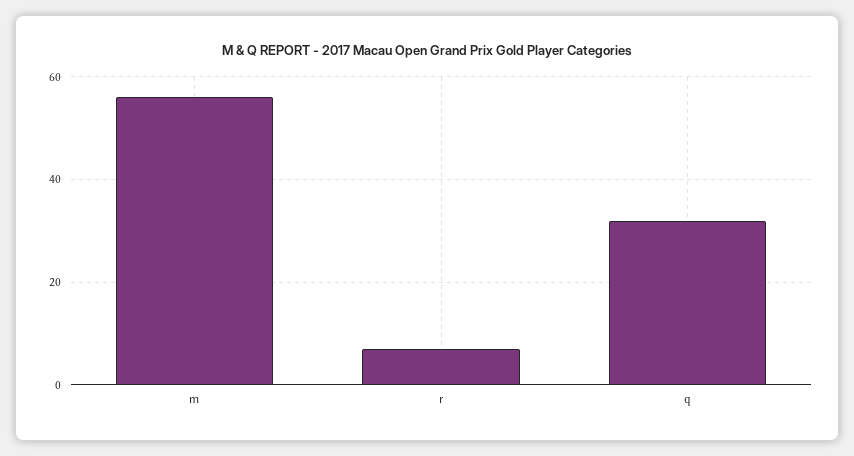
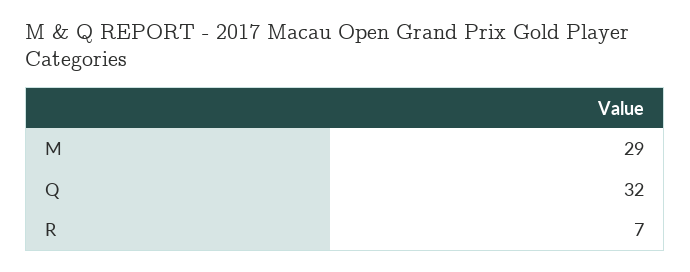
m: 55 -> 29

